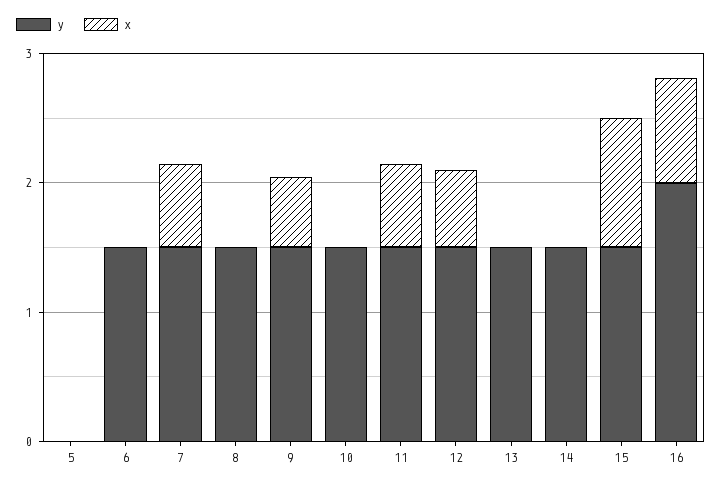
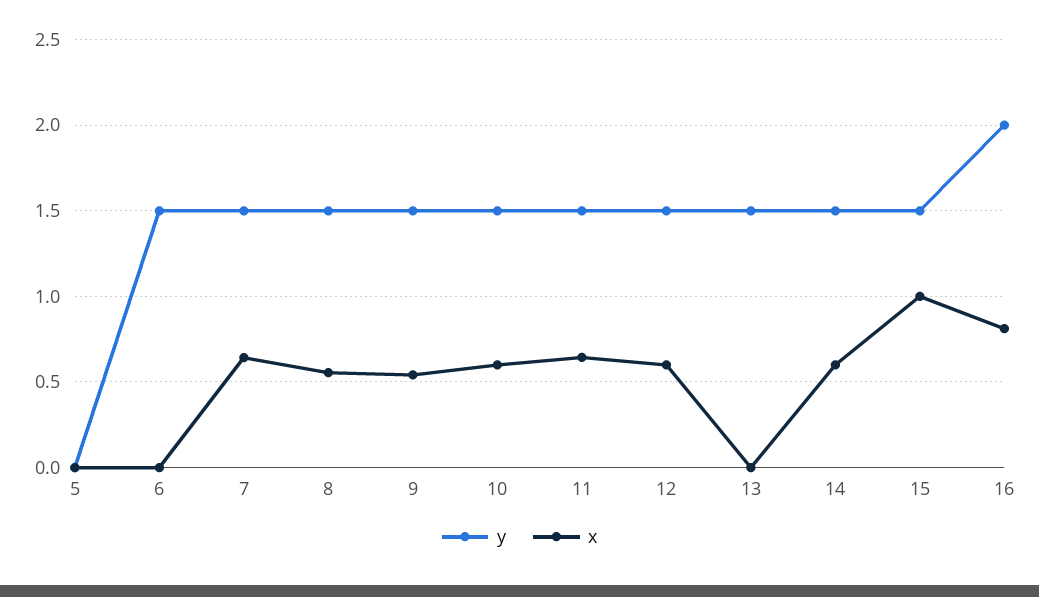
x, 8: 0 -> 0.55
x, 10: 0 -> 0.6
x, 14: 0 -> 0.6

